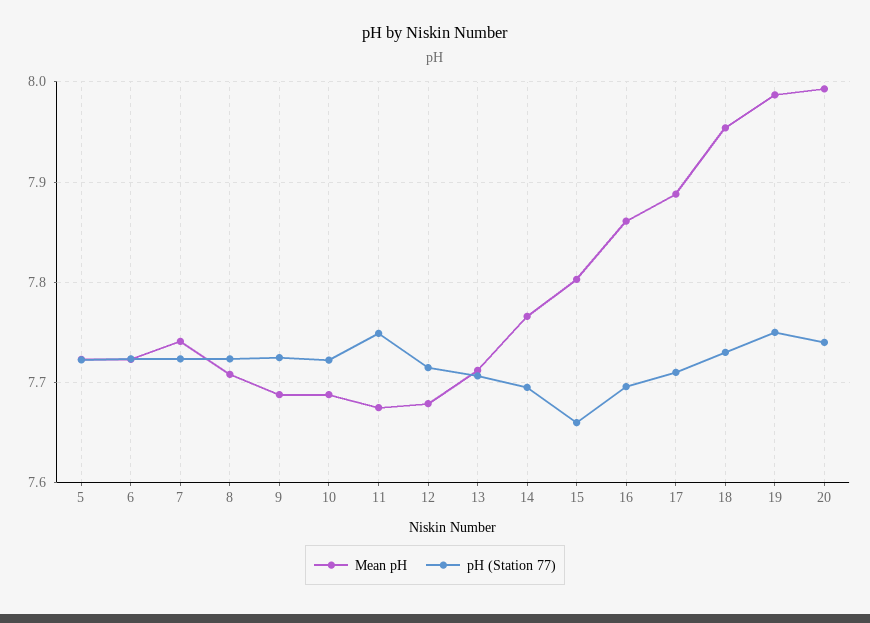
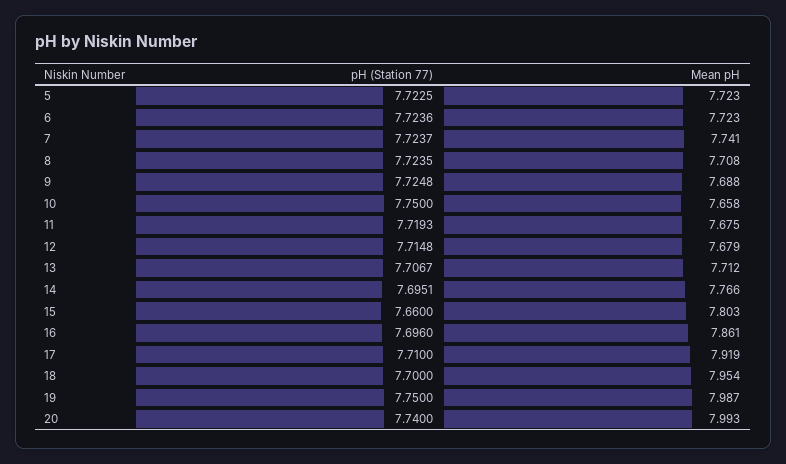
Mean pH, 10: 7.69 -> 7.658
pH (Station 77), 10: 7.72 -> 7.75
pH (Station 77), 11: 7.75 -> 7.7193
Mean pH, 17: 7.89 -> 7.919
pH (Station 77), 18: 7.73 -> 7.7

